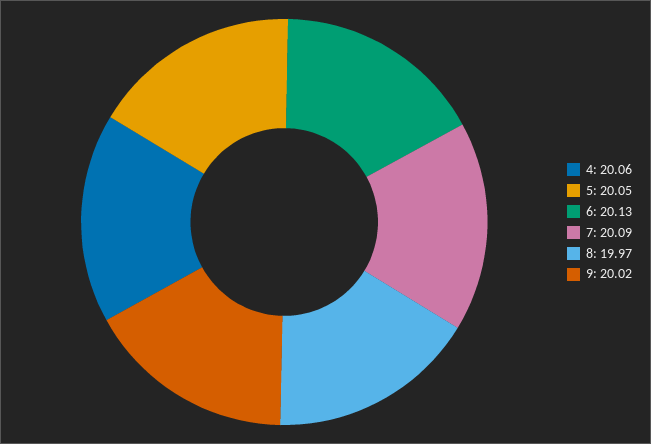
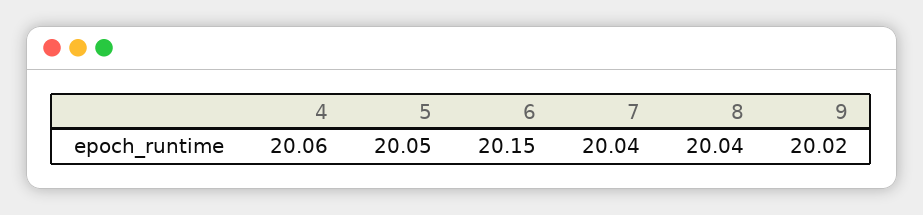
6: 20.13 -> 20.15
7: 20.09 -> 20.04
8: 19.97 -> 20.04

